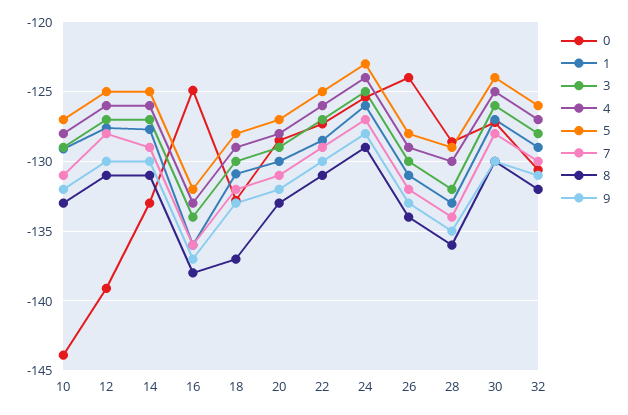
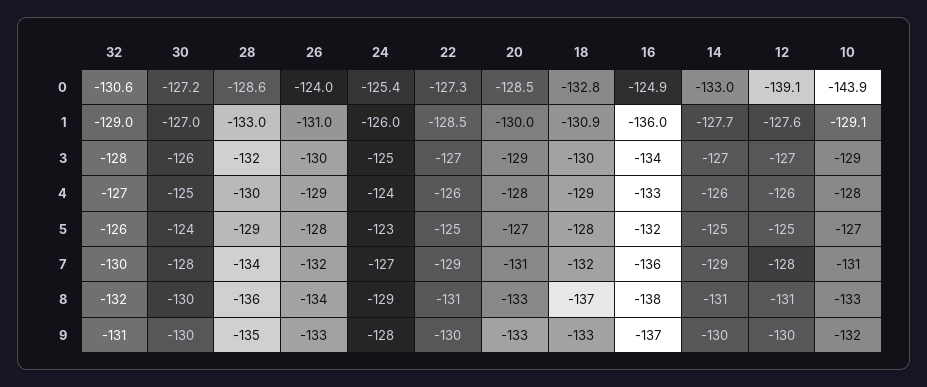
9, 20: -132 -> -133

